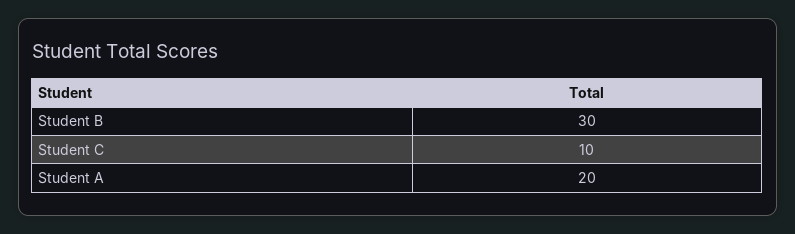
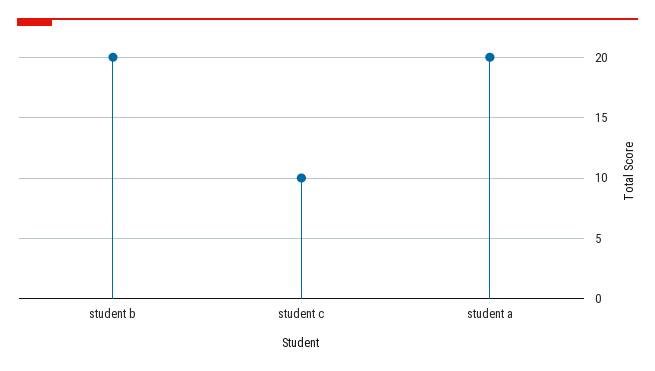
Student B: 30 -> 20

